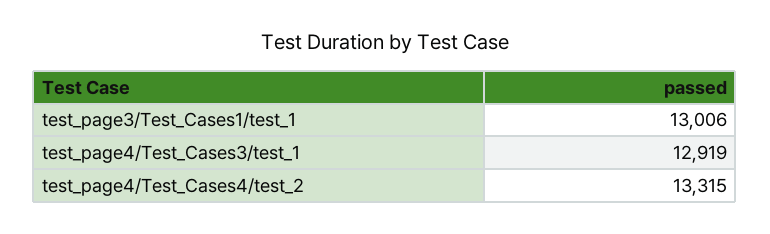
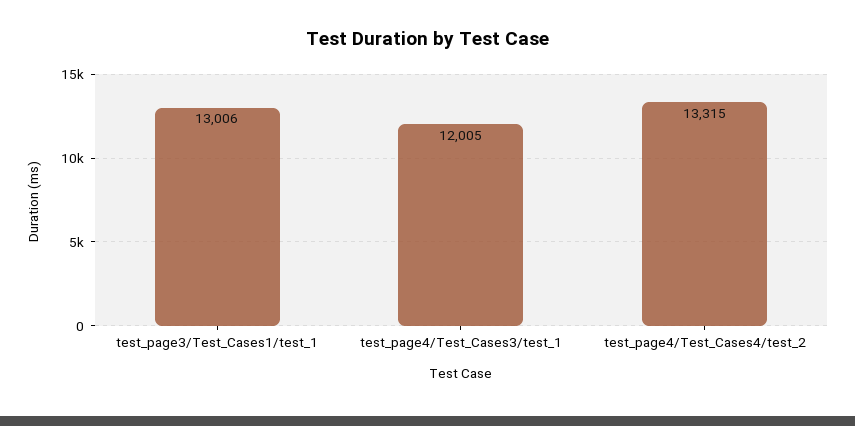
test_page4/Test_Cases3/test_1: 12919 -> 12005

